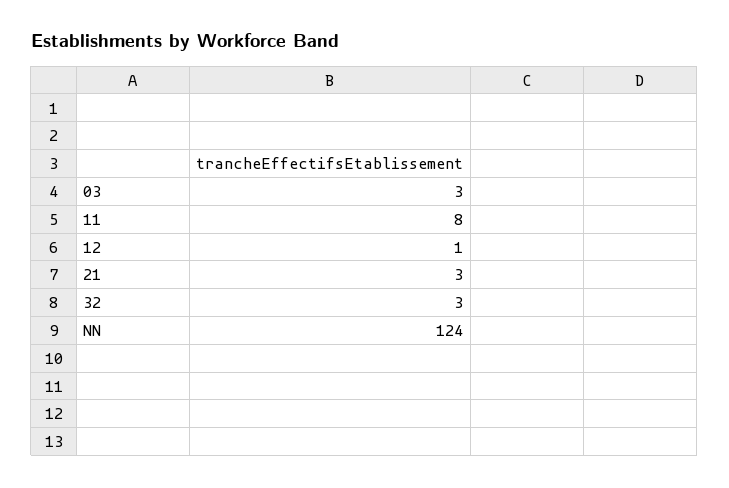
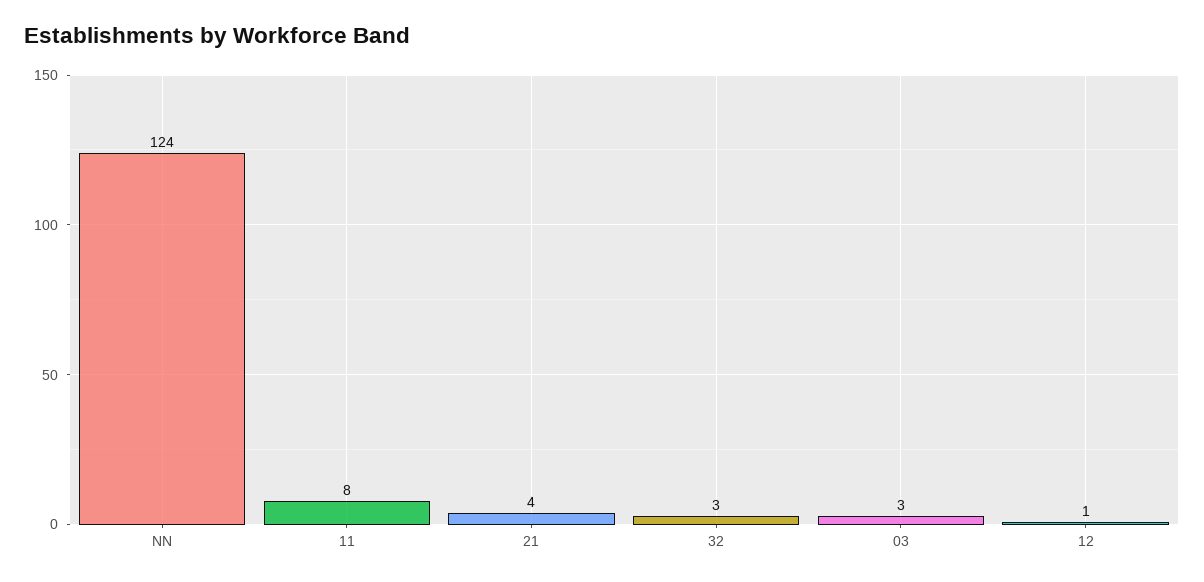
21: 3 -> 4

